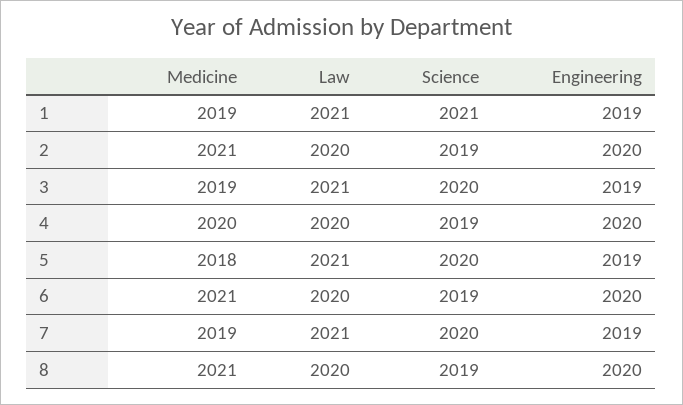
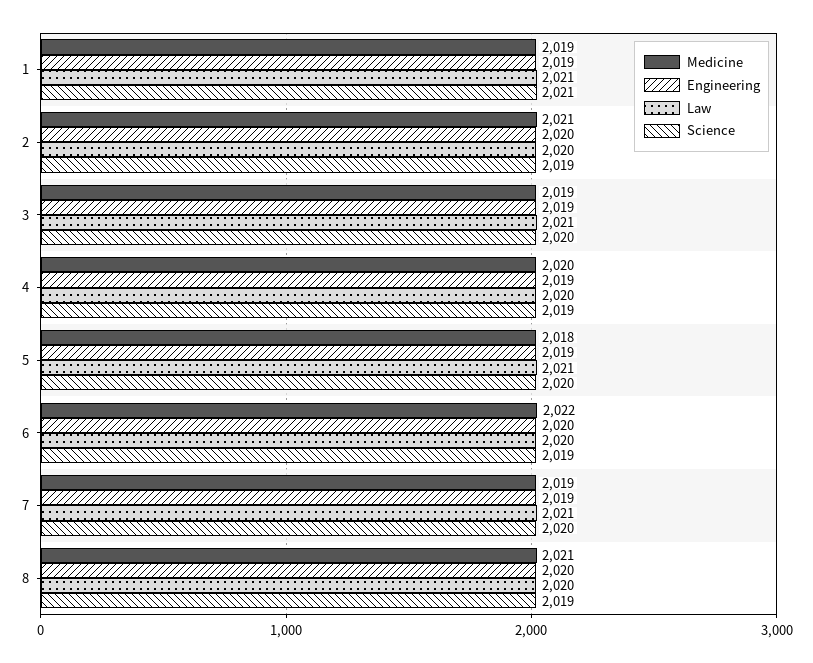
Engineering, 4: 2020 -> 2019
Medicine, 6: 2021 -> 2022

